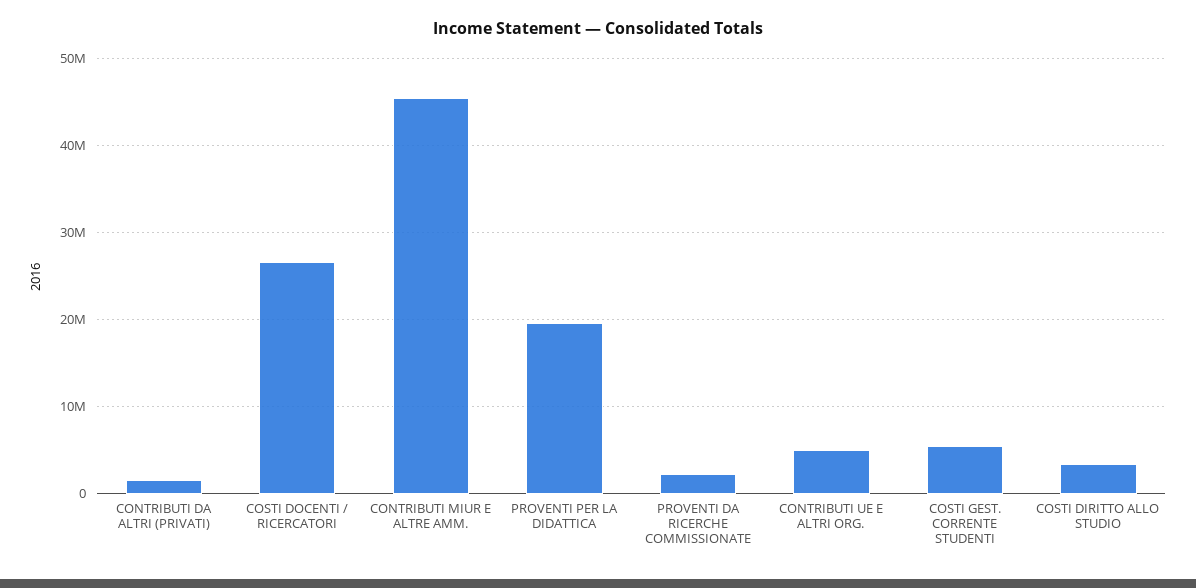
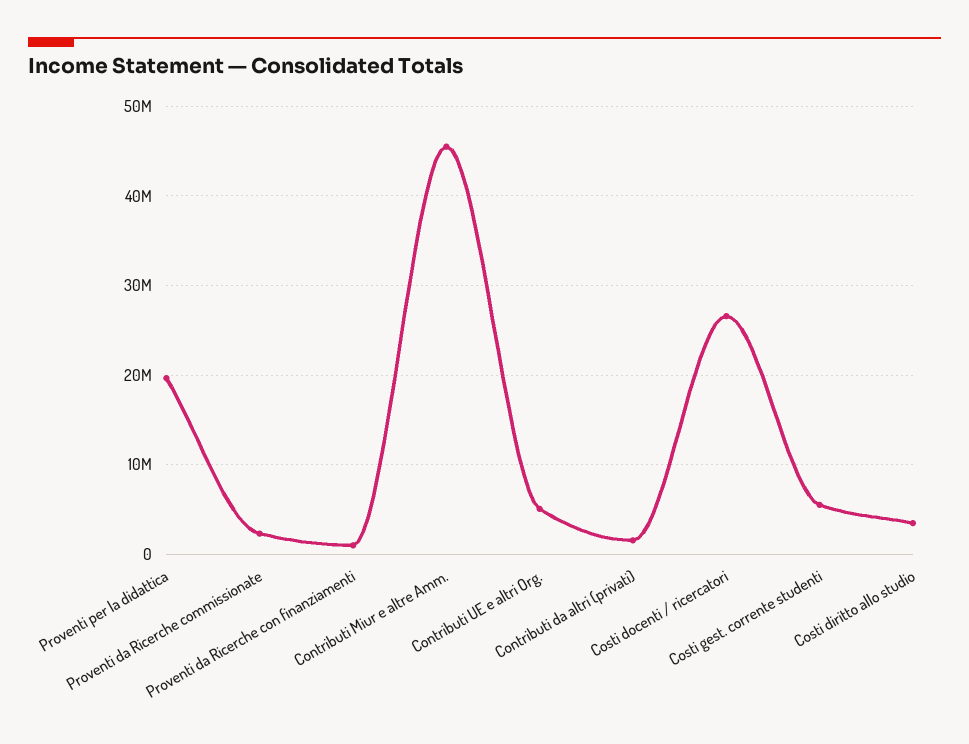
Proventi da Ricerche con finanziamenti: none -> 1000000

